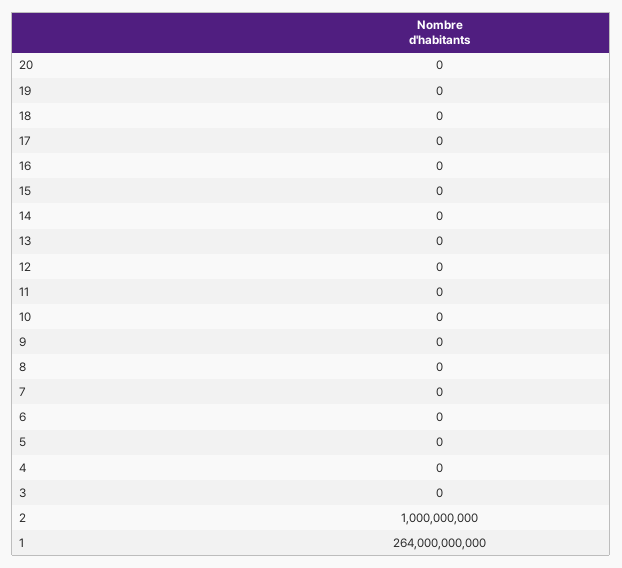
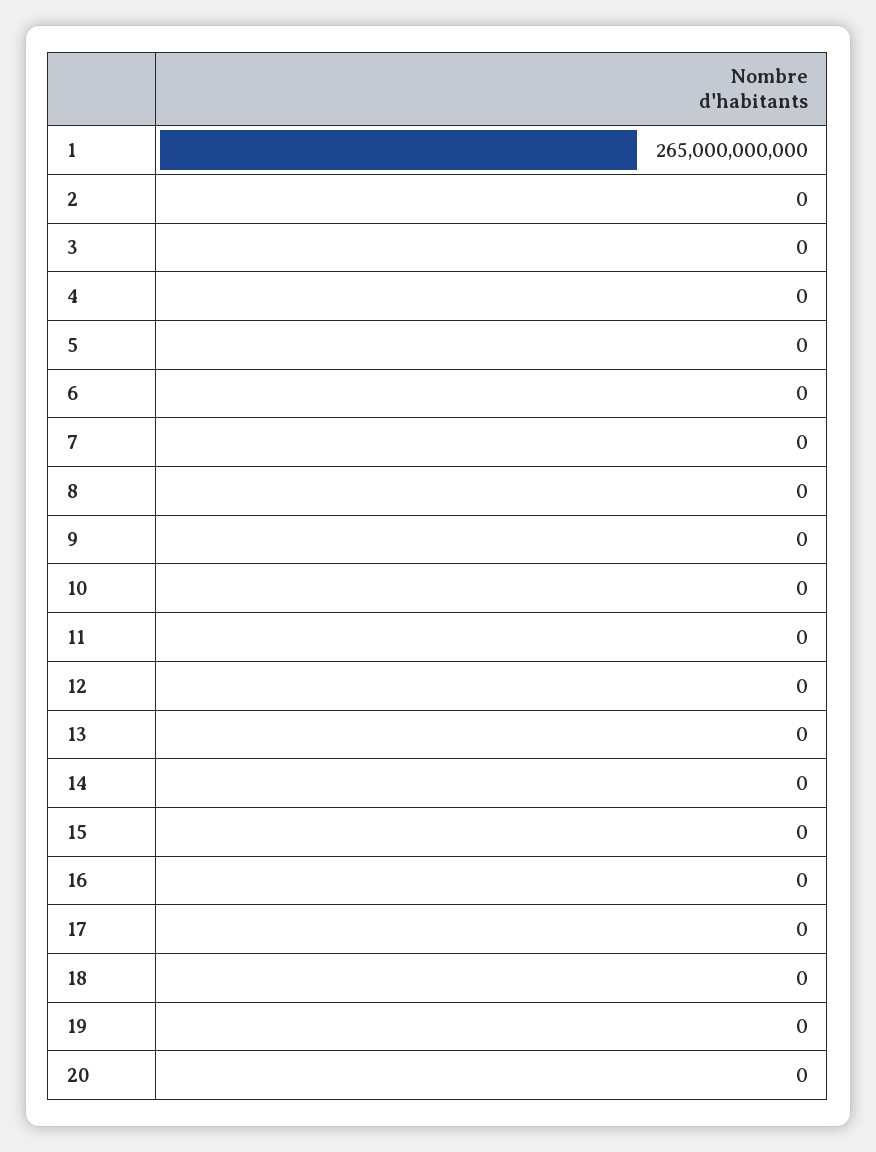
2: 1000000000 -> 0
1: 264000000000 -> 265000000000

